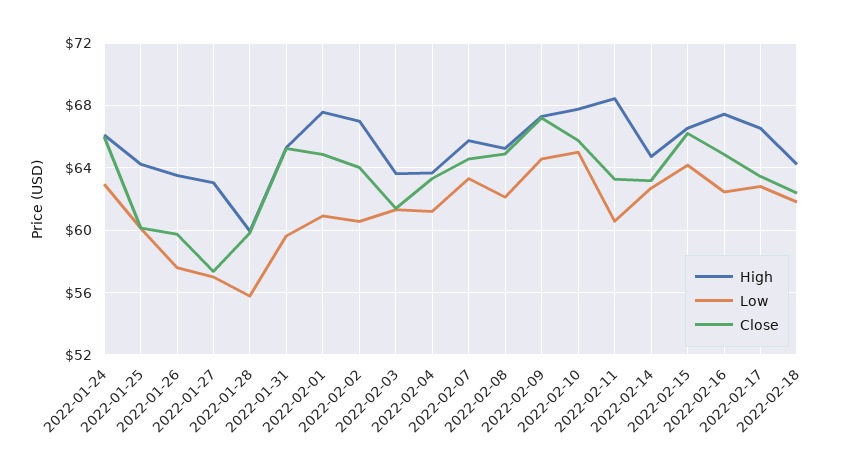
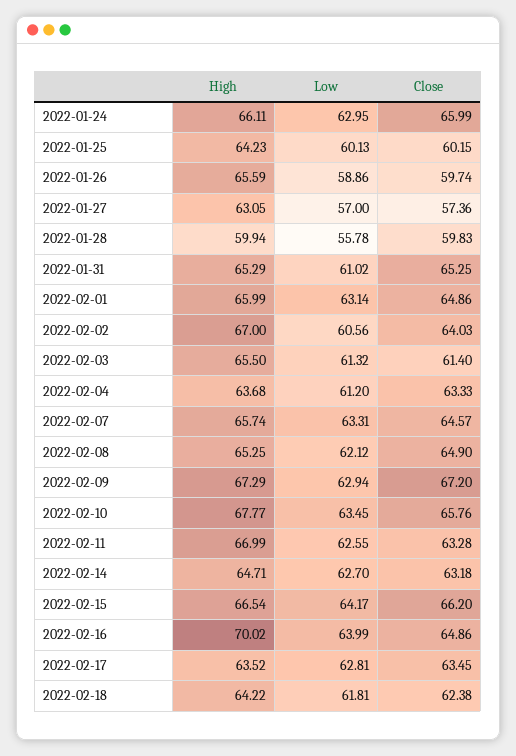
High, 2022-01-26: 63.5 -> 65.59
Low, 2022-01-26: 57.5 -> 58.86
Low, 2022-01-31: 59.5 -> 61.02
High, 2022-02-01: 67.5 -> 65.99
Low, 2022-02-01: 61 -> 63.14
High, 2022-02-03: 63.5 -> 65.5
Low, 2022-02-09: 64.5 -> 62.94
Low, 2022-02-10: 65 -> 63.45
High, 2022-02-11: 68.5 -> 66.99
Low, 2022-02-11: 60.5 -> 62.55
High, 2022-02-16: 67.5 -> 70.02
Low, 2022-02-16: 62.5 -> 63.99
High, 2022-02-17: 66.5 -> 63.52

